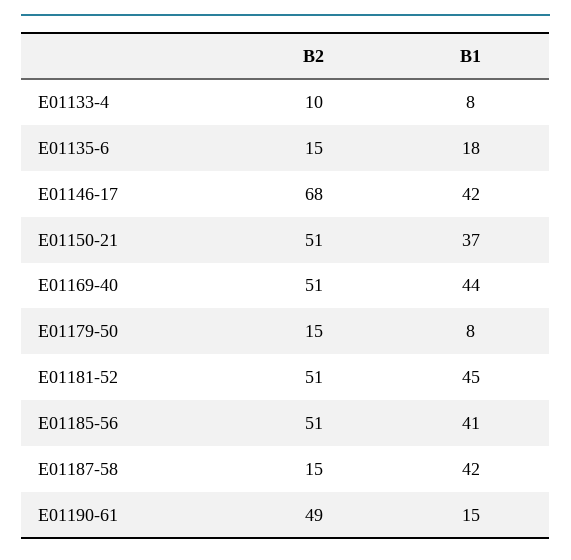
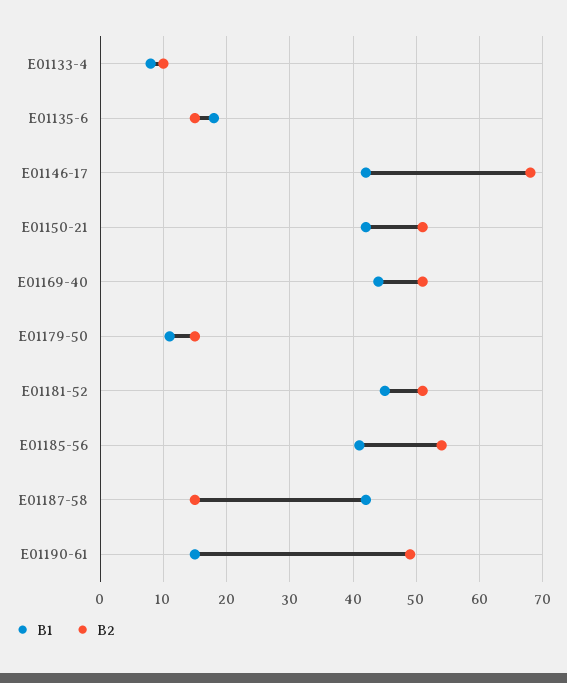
B1, E01150-21: 37 -> 42
B1, E01179-50: 8 -> 11
B2, E01185-56: 51 -> 54

